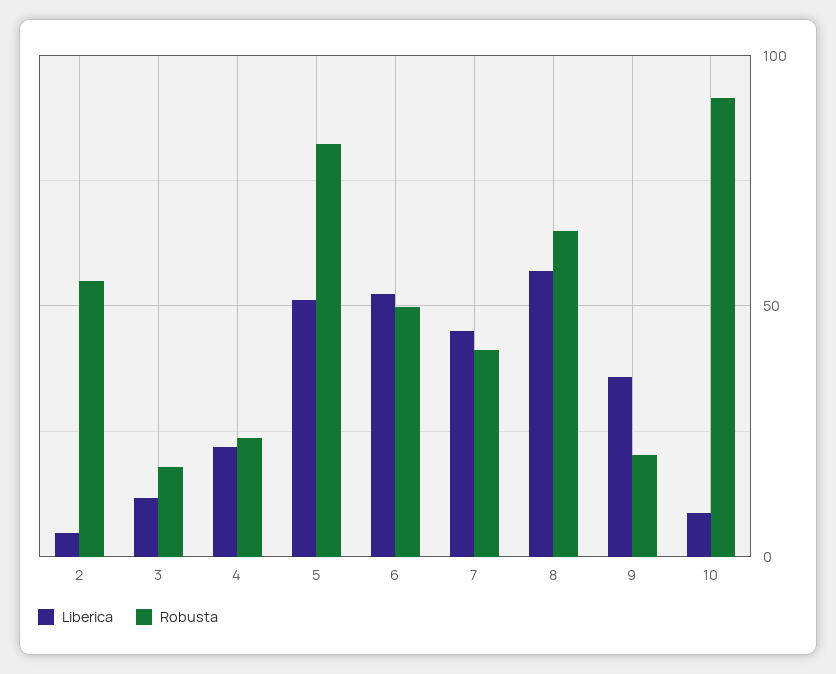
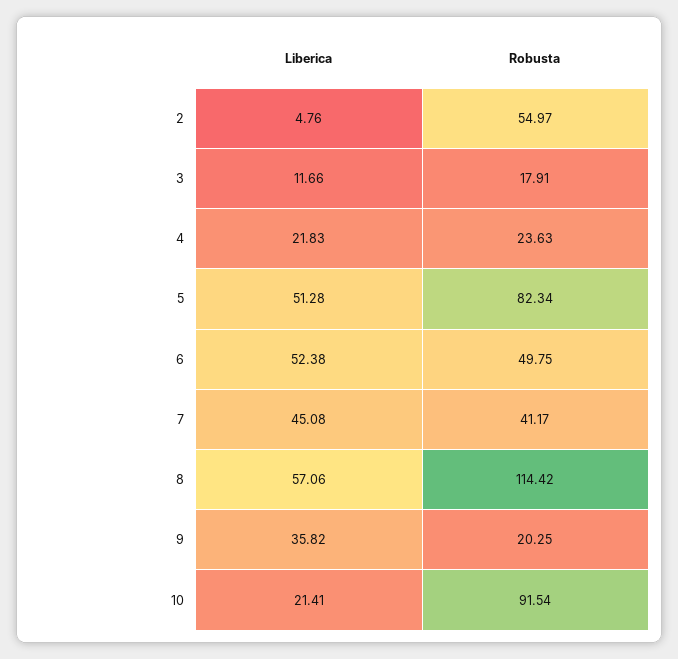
Robusta, 8: 65 -> 114.42
Liberica, 10: 10 -> 21.41

